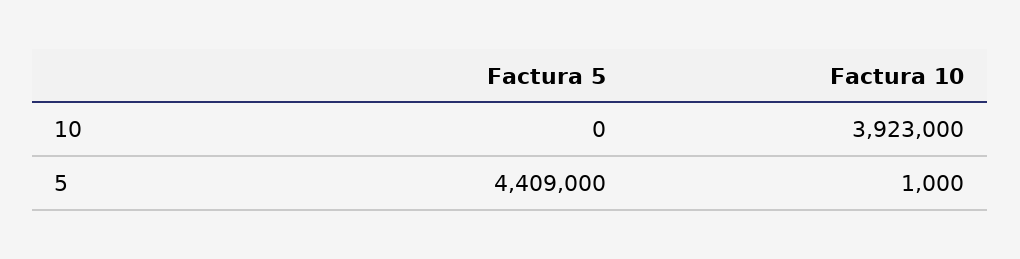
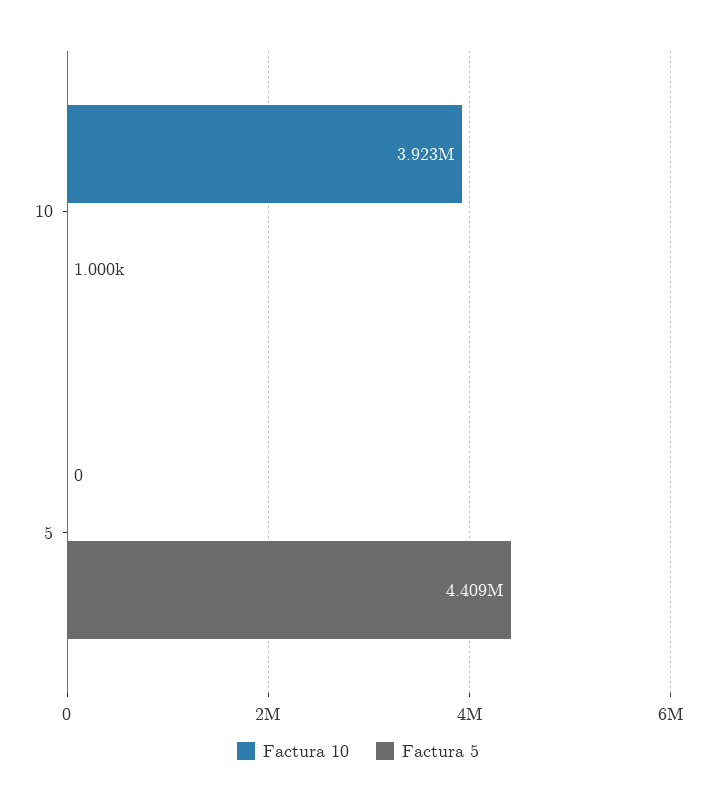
Factura 5, 10: 0 -> 1000
Factura 10, 5: 1000 -> 0

